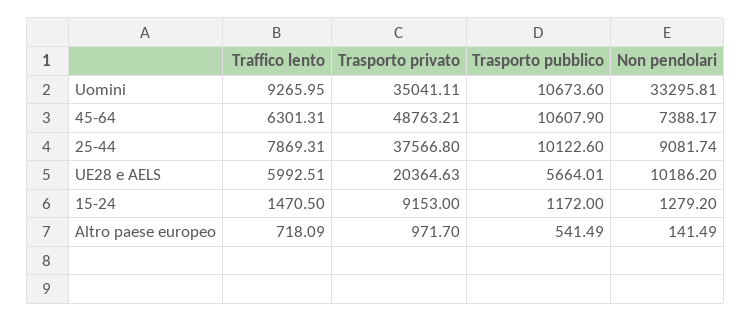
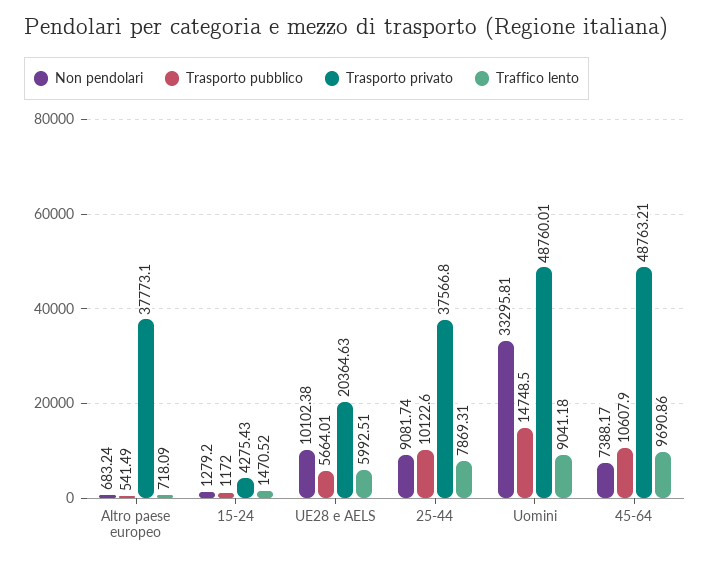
Traffico lento, Uomini: 9265.95 -> 9041.18
Trasporto privato, Uomini: 35041.11 -> 48760.01
Trasporto pubblico, Uomini: 10673.6 -> 14748.5
Traffico lento, 45-64: 6301.31 -> 9690.86
Non pendolari, UE28 e AELS: 10186.2 -> 10102.38
Traffico lento, 15-24: 1470.5 -> 1470.52
Trasporto privato, 15-24: 9153 -> 4275.43
Trasporto privato, Altro paese europeo: 971.7 -> 37773.1
Non pendolari, Altro paese europeo: 141.49 -> 683.24

